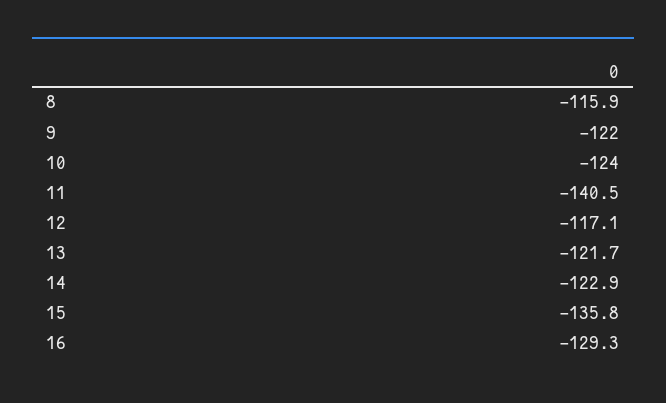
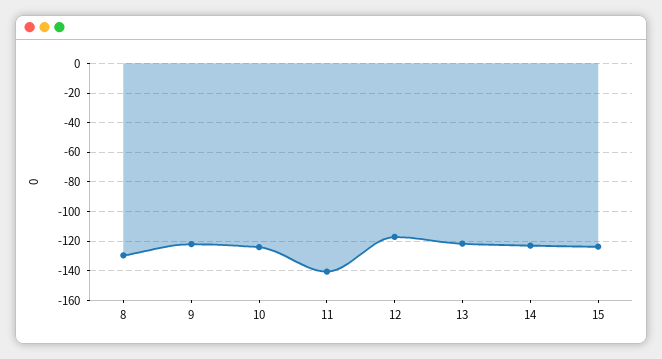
8: -115.9 -> -130
15: -135.8 -> -125
16: -129.3 -> none

